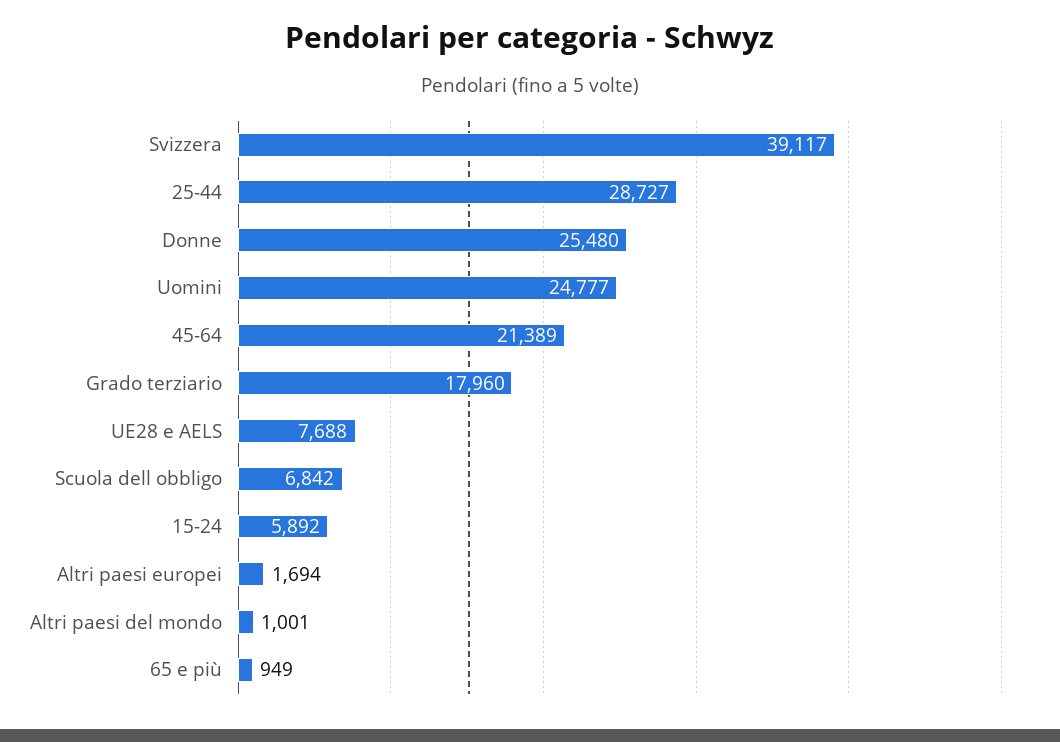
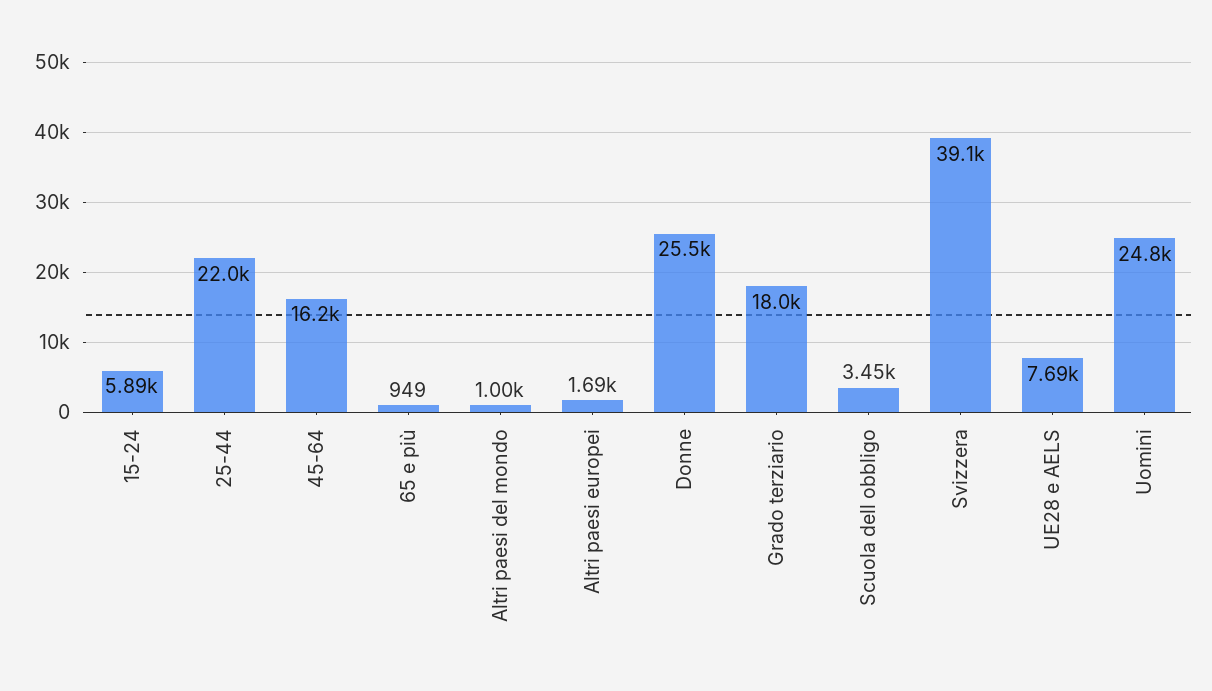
25-44: 28727 -> 22000
45-64: 21389 -> 16200
Scuola dell obbligo: 6842 -> 3450

